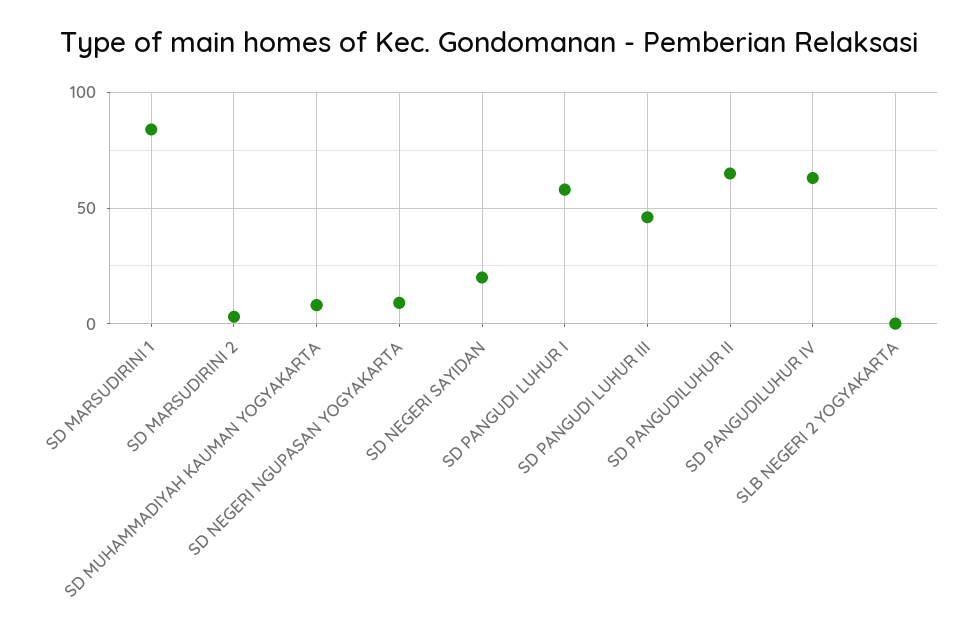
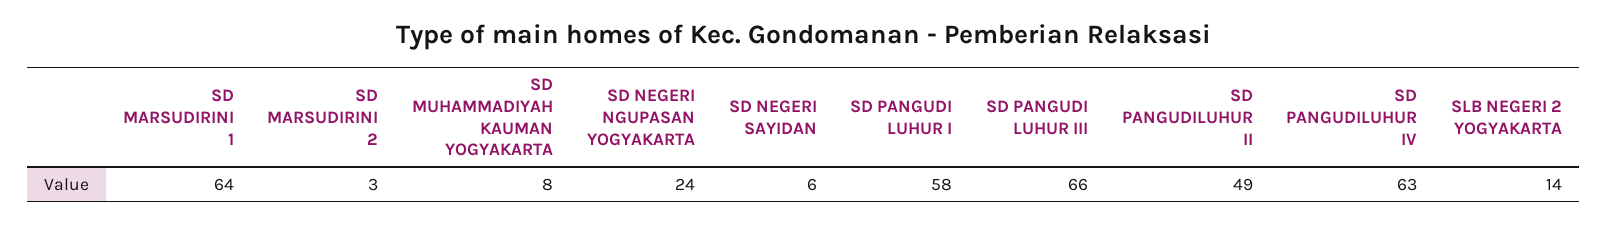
SD MARSUDIRINI 1: 85 -> 64
SD NEGERI NGUPASAN YOGYAKARTA: 10 -> 24
SD NEGERI SAYIDAN: 20 -> 6
SD PANGUDI LUHUR III: 45 -> 66
SD PANGUDILUHUR II: 65 -> 49
SLB NEGERI 2 YOGYAKARTA: 0 -> 14

